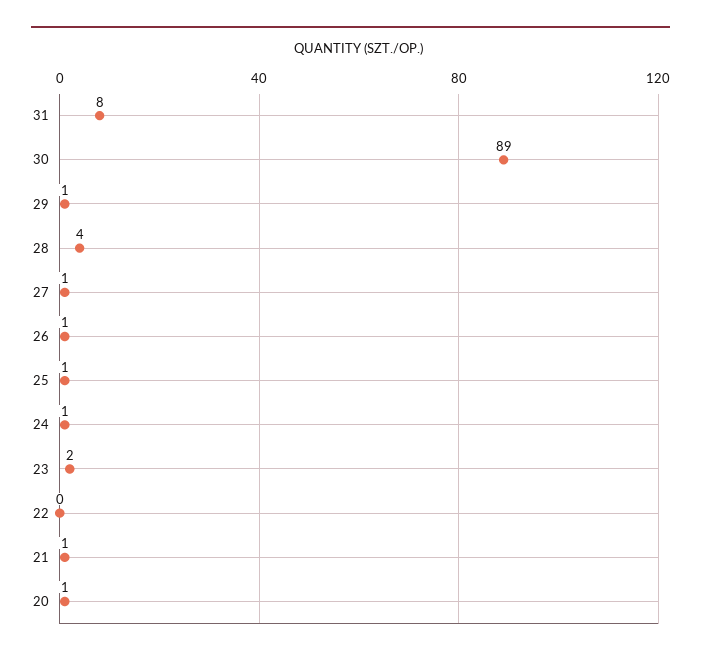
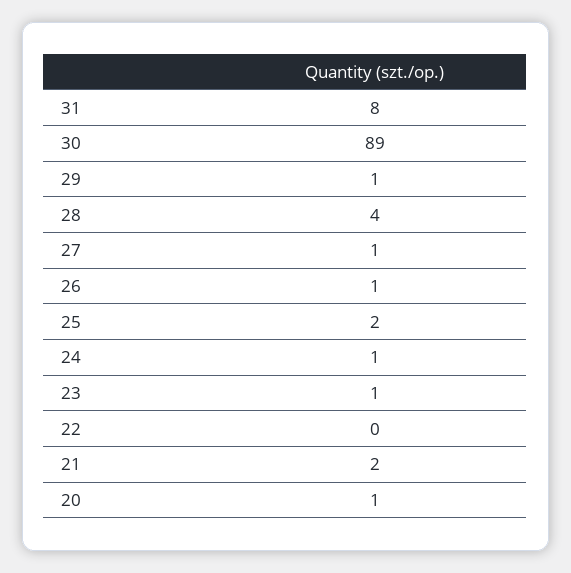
25: 1 -> 2
23: 2 -> 1
21: 1 -> 2

